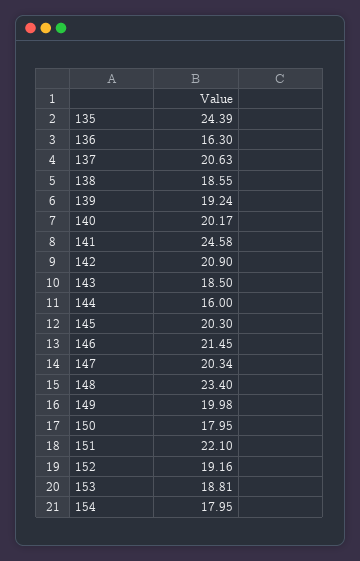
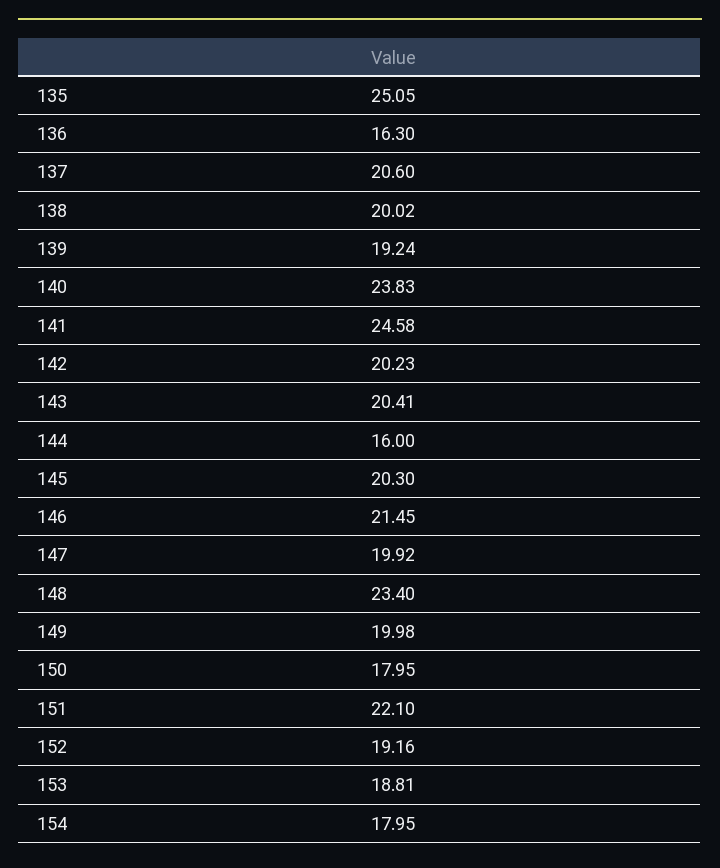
135: 24.39 -> 25.05
137: 20.63 -> 20.6
138: 18.55 -> 20.02
140: 20.17 -> 23.83
142: 20.9 -> 20.23
143: 18.5 -> 20.41
147: 20.34 -> 19.92

